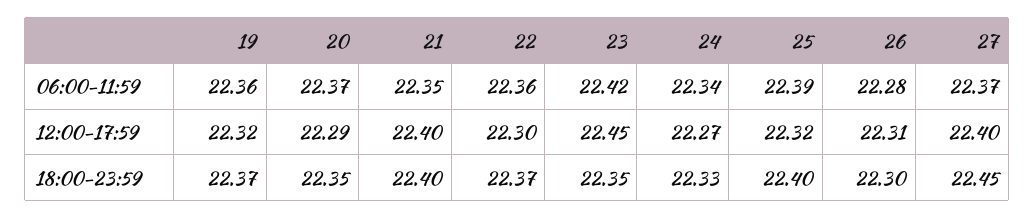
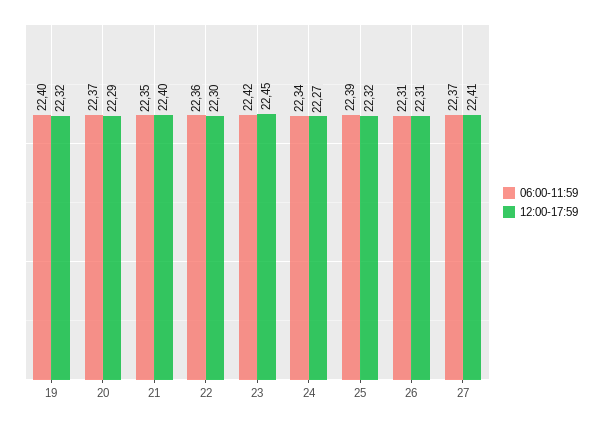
06:00-11:59, 19: 22.36 -> 22.4
06:00-11:59, 26: 22.28 -> 22.31
12:00-17:59, 27: 22.4 -> 22.41
18:00-23:59, 19: 22.37 -> none
18:00-23:59, 20: 22.35 -> none
18:00-23:59, 21: 22.4 -> none
18:00-23:59, 22: 22.37 -> none
18:00-23:59, 23: 22.35 -> none
18:00-23:59, 24: 22.33 -> none
18:00-23:59, 25: 22.4 -> none
18:00-23:59, 26: 22.3 -> none
18:00-23:59, 27: 22.45 -> none

